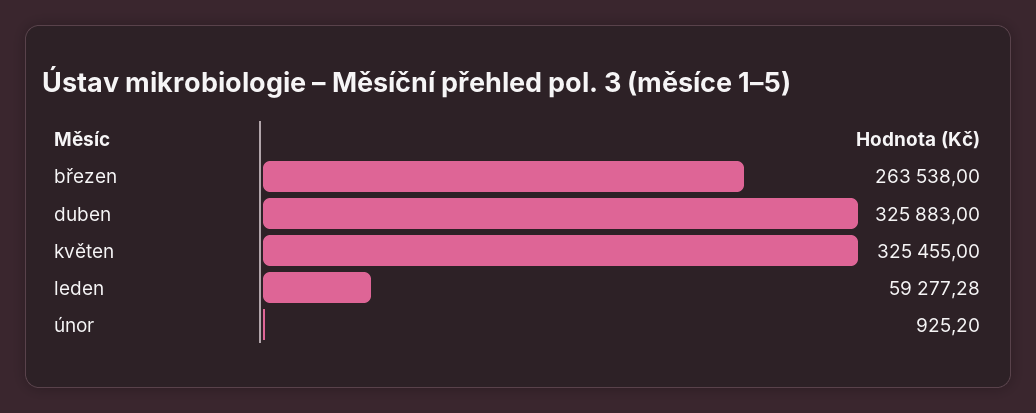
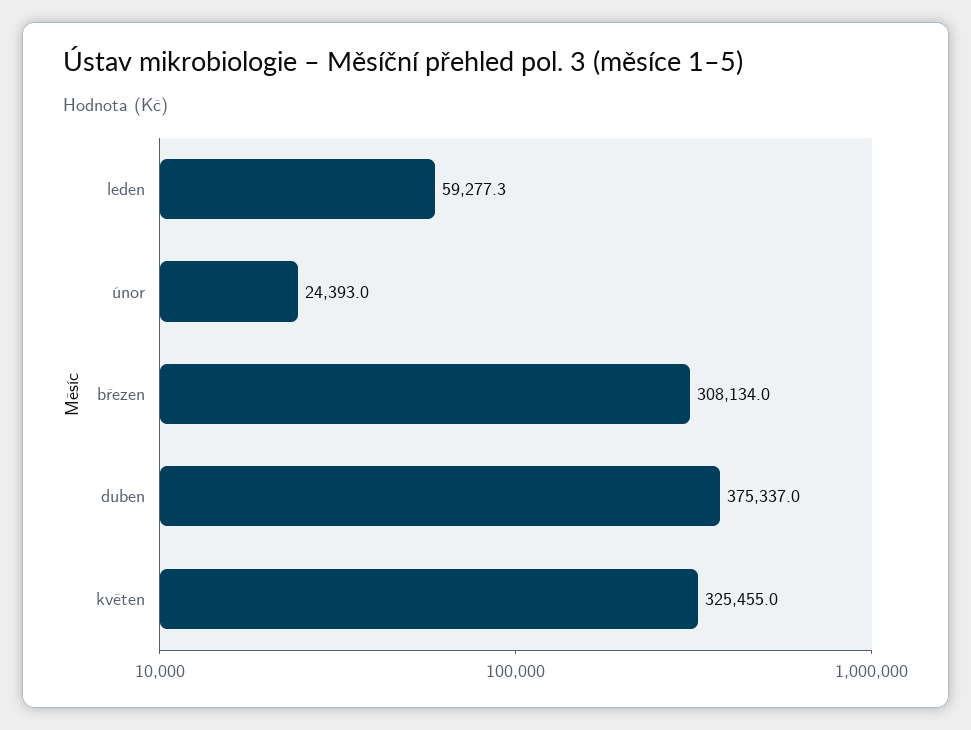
březen: 263538 -> 308134
duben: 325883 -> 375337
únor: 925.2 -> 24393

